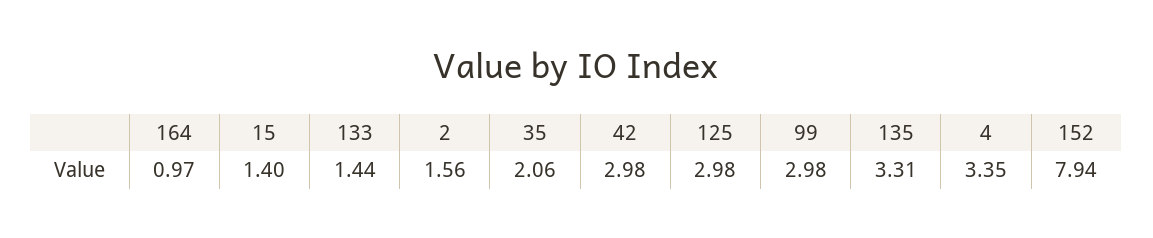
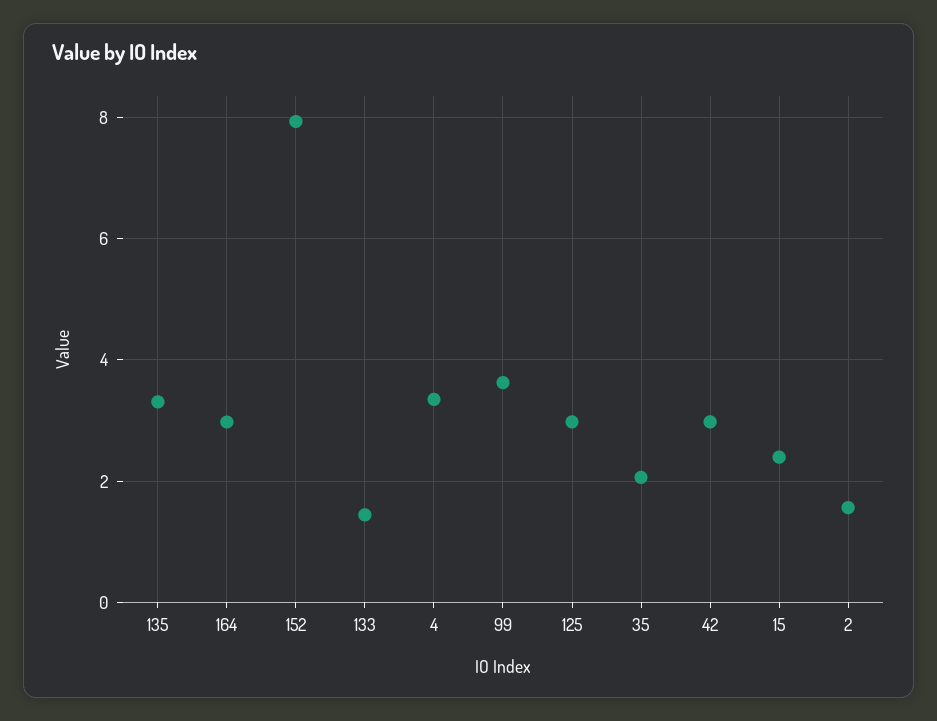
164: 0.97 -> 3
15: 1.4 -> 2.4
99: 2.98 -> 3.6

